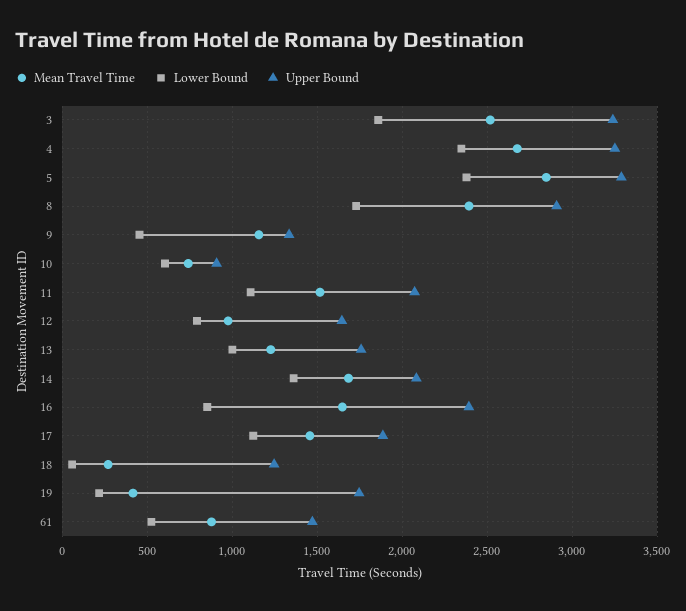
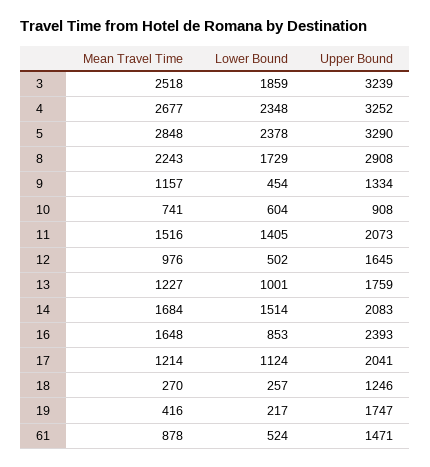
Mean Travel Time, 8: 2400 -> 2243
Lower Bound, 11: 1100 -> 1405
Lower Bound, 12: 800 -> 502
Lower Bound, 14: 1350 -> 1514
Mean Travel Time, 17: 1450 -> 1214
Upper Bound, 17: 1900 -> 2041
Lower Bound, 18: 50 -> 257

